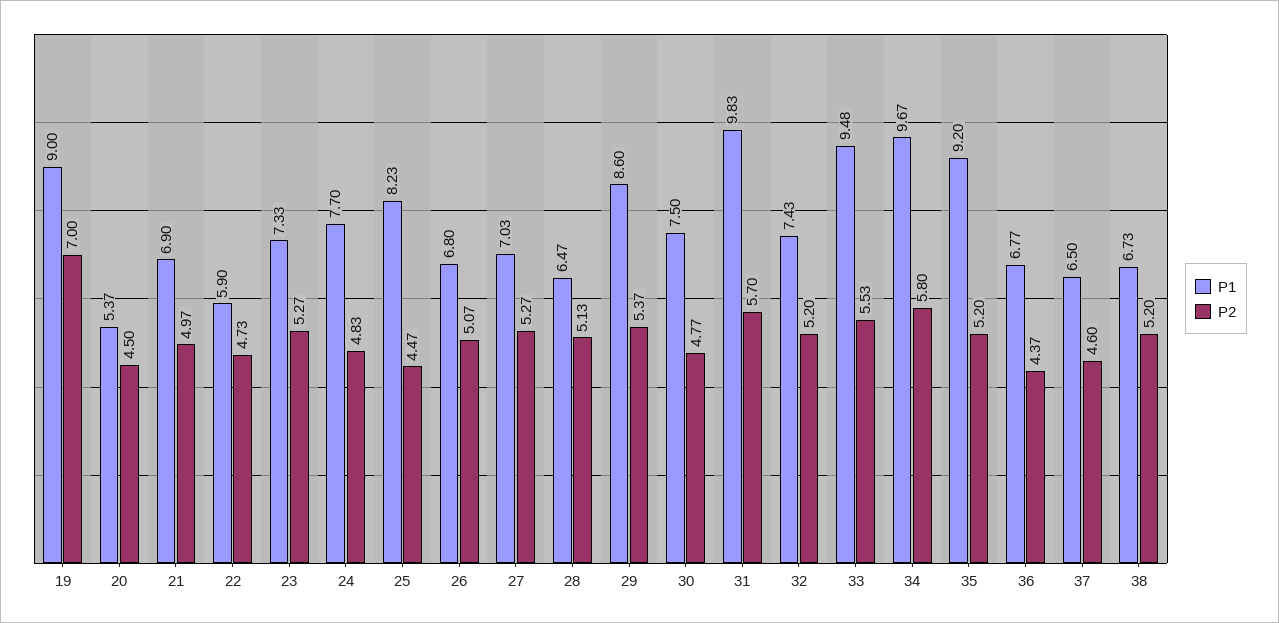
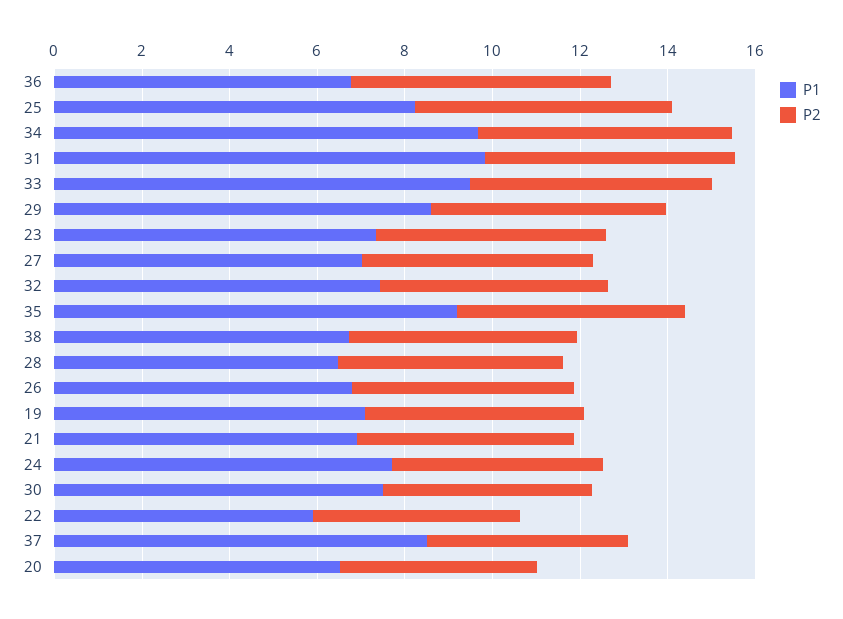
P1, 19: 9 -> 7
P2, 19: 7 -> 5
P1, 20: 5.37 -> 6.5
P2, 25: 4.47 -> 6
P2, 36: 4.37 -> 6
P1, 37: 6.5 -> 8.5

